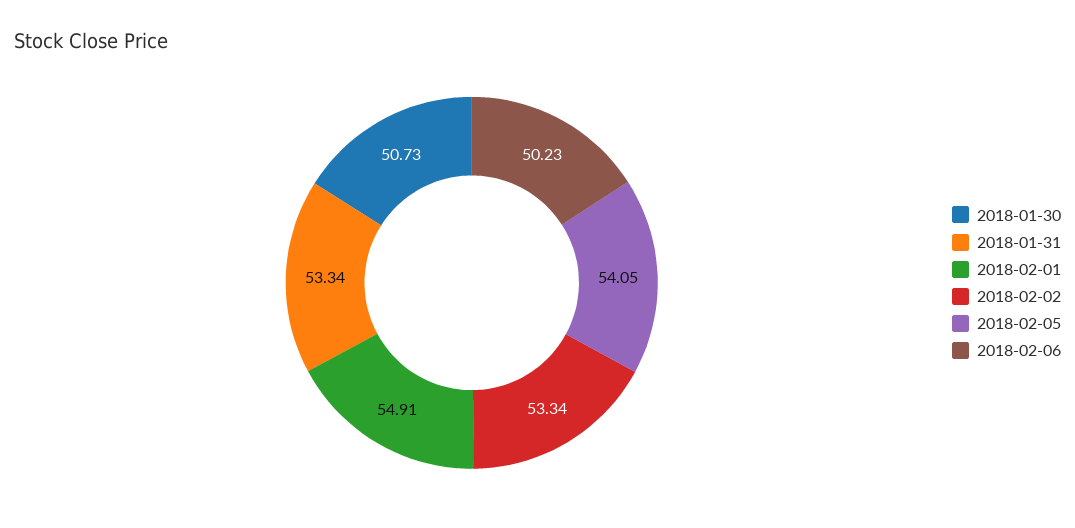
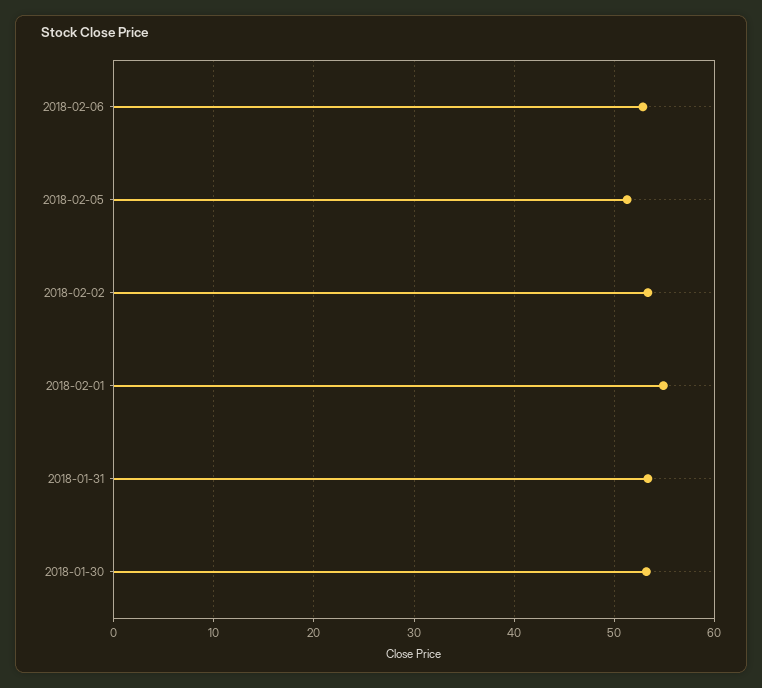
2018-01-30: 50.73 -> 53
2018-02-05: 54.05 -> 51
2018-02-06: 50.23 -> 53

